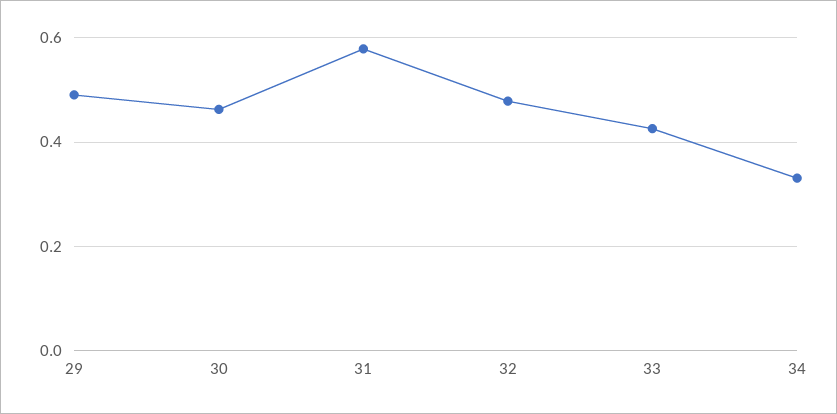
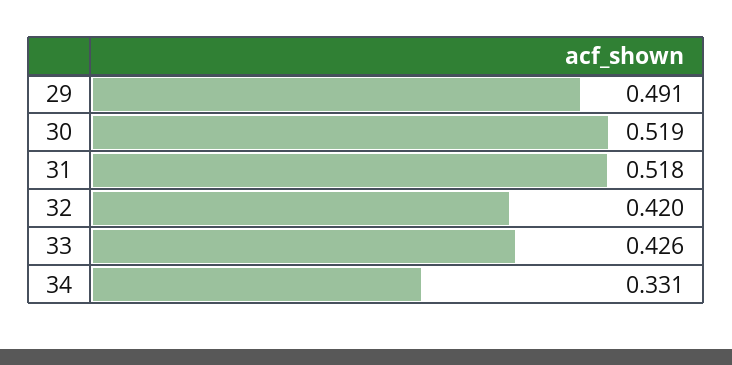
30: 0.46 -> 0.519
31: 0.58 -> 0.518
32: 0.48 -> 0.42

